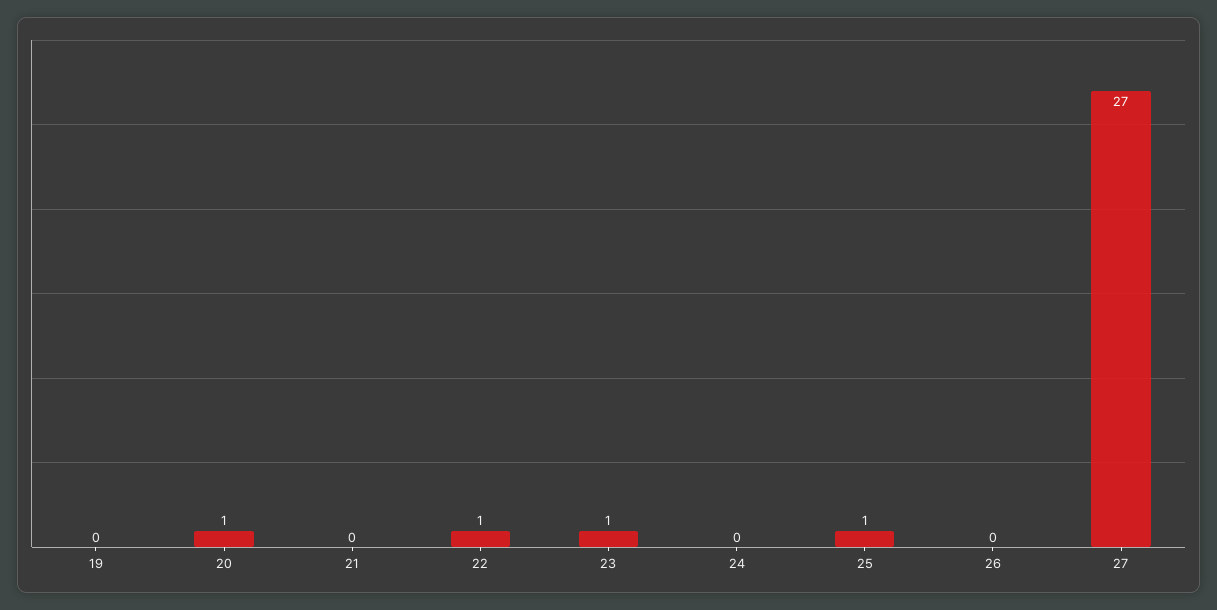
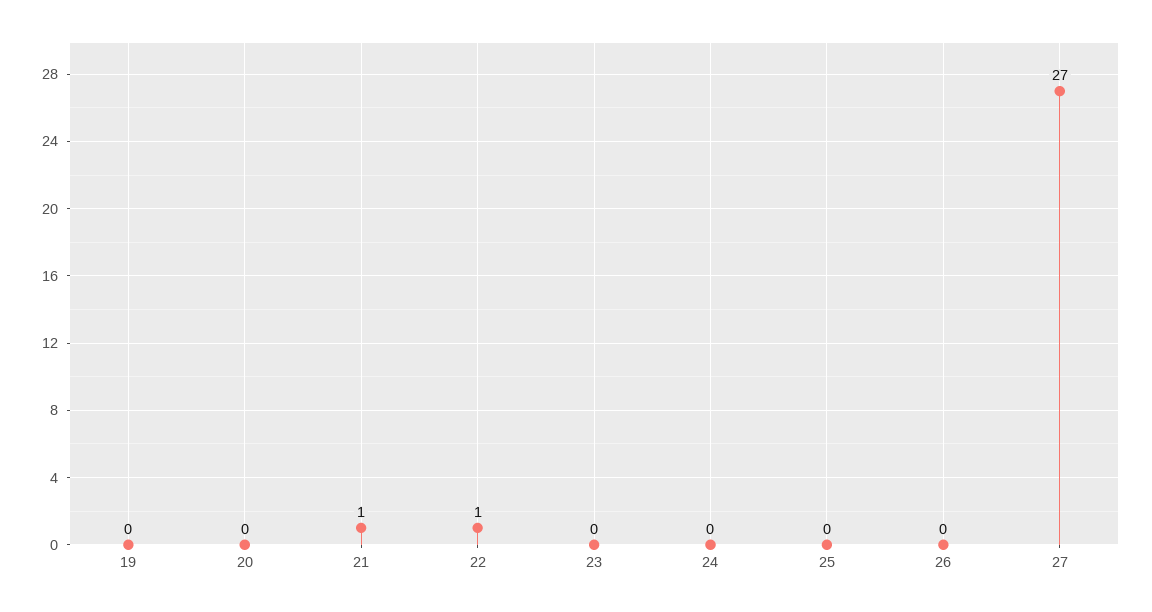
20: 1 -> 0
21: 0 -> 1
23: 1 -> 0
25: 1 -> 0

